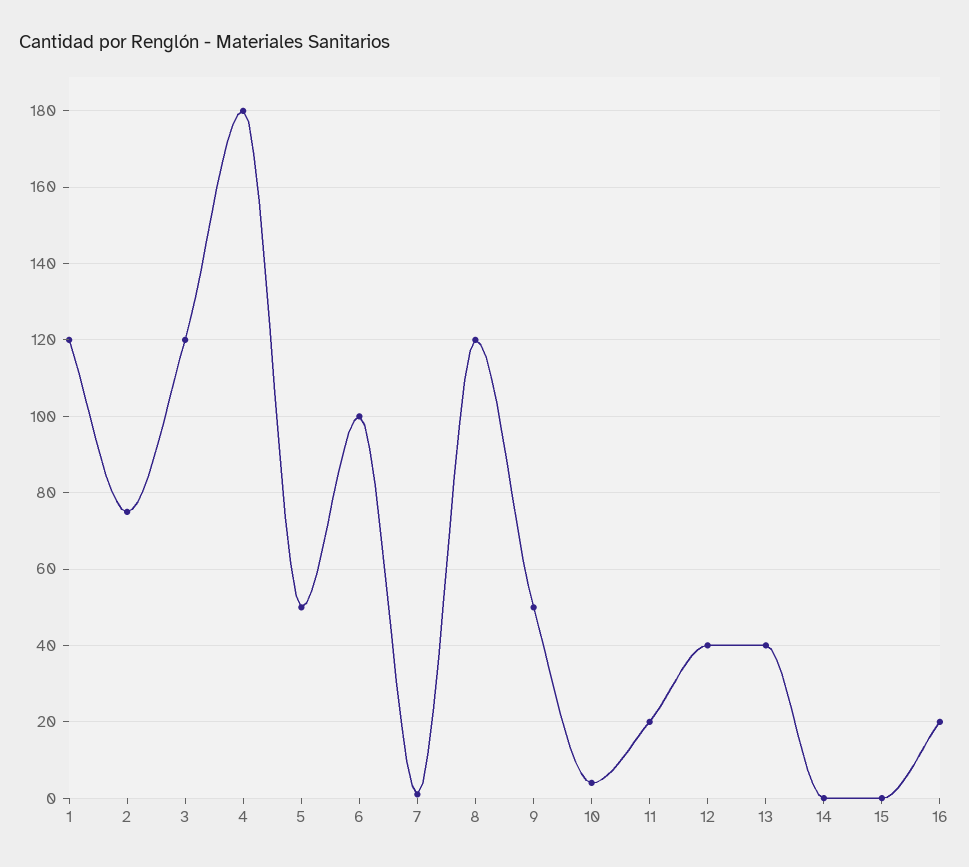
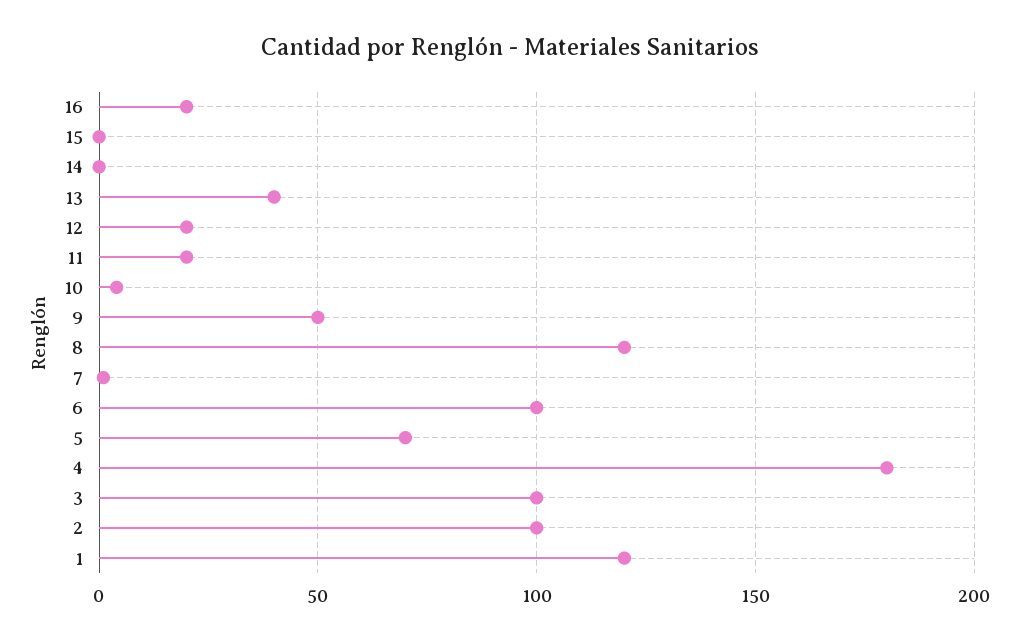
2: 75 -> 100
3: 120 -> 100
5: 50 -> 70
12: 40 -> 20

